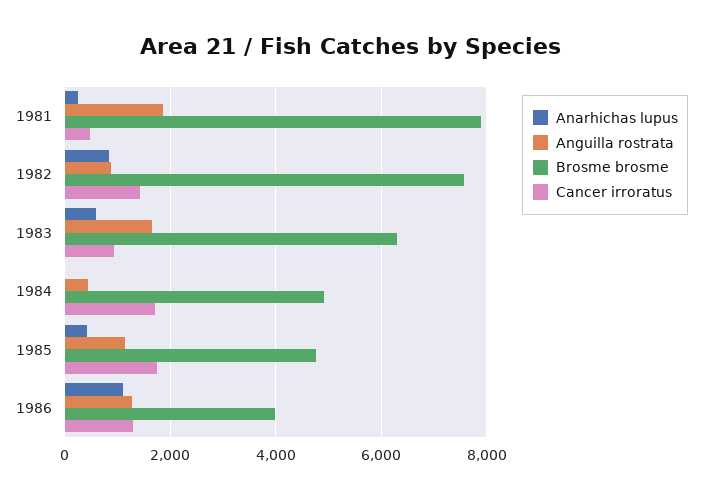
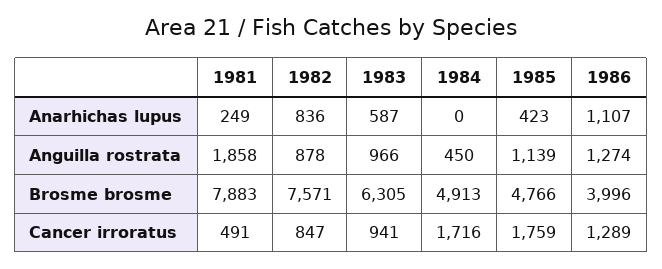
Cancer irroratus, 1982: 1400 -> 847
Anguilla rostrata, 1983: 1600 -> 966

